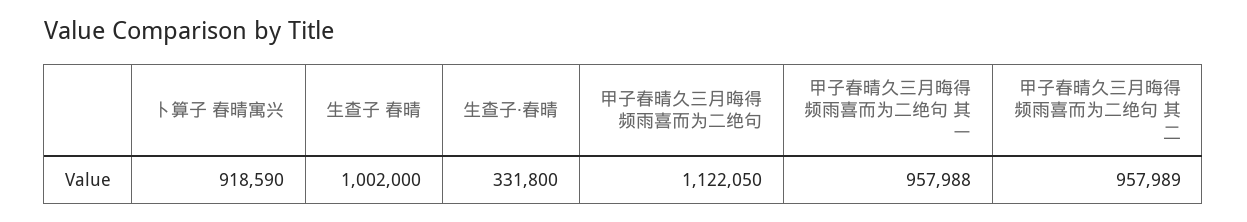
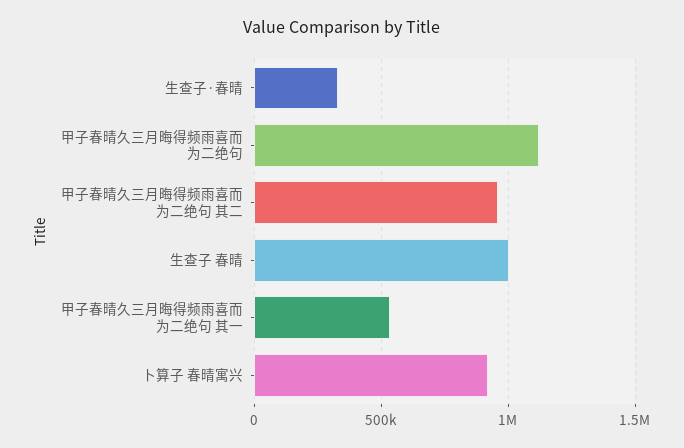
甲子春晴久三月晦得频雨喜而为二绝句 其一: 957988 -> 550000

